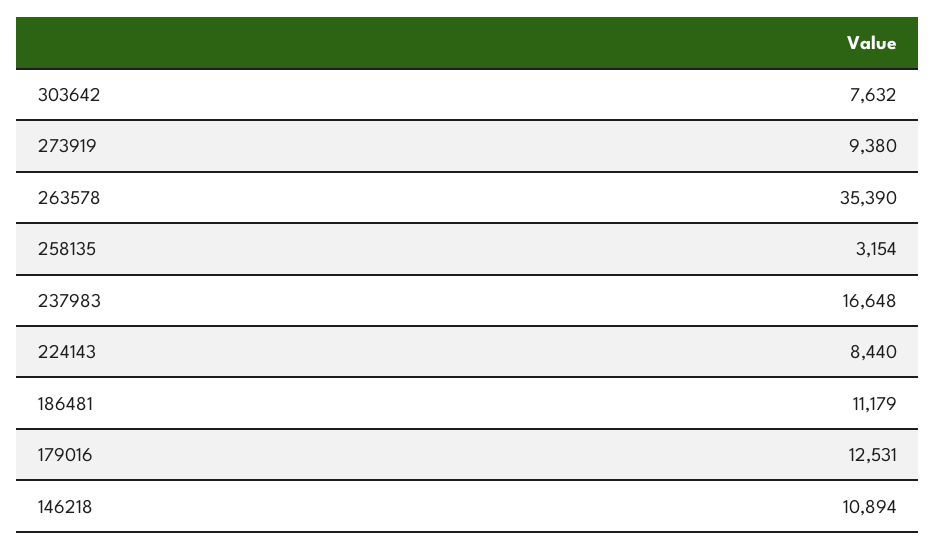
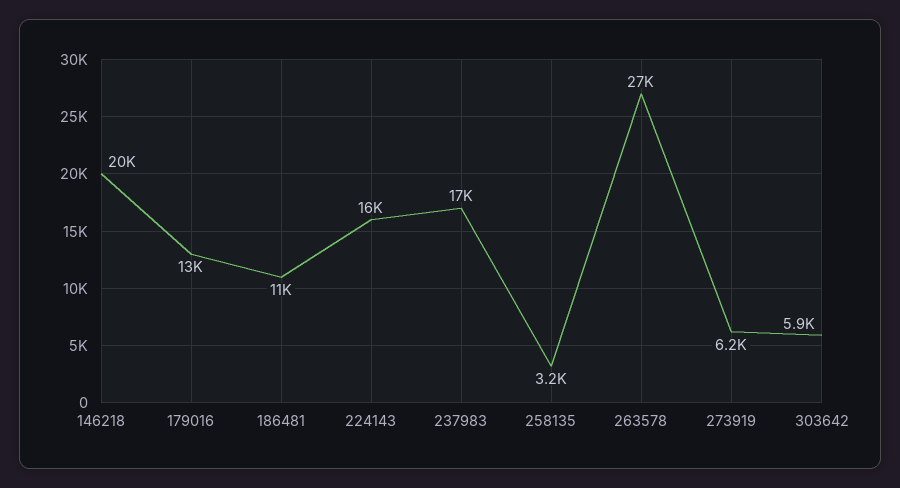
303642: 7632 -> 5900
273919: 9380 -> 6200
263578: 35390 -> 27000
224143: 8440 -> 16000
146218: 10894 -> 20000

